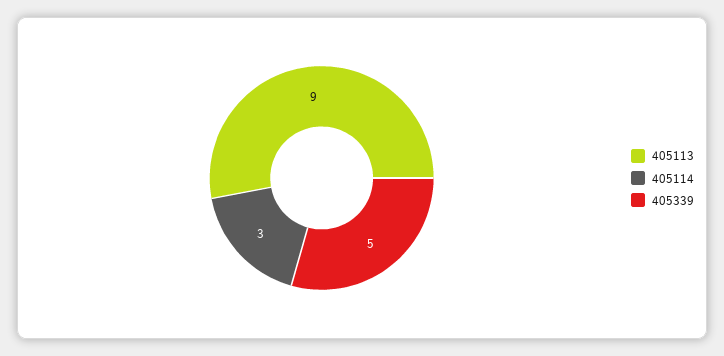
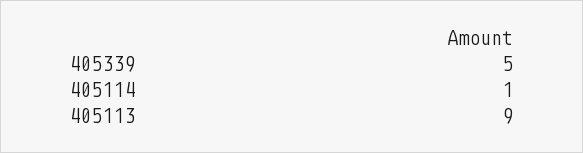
405114: 3 -> 1

